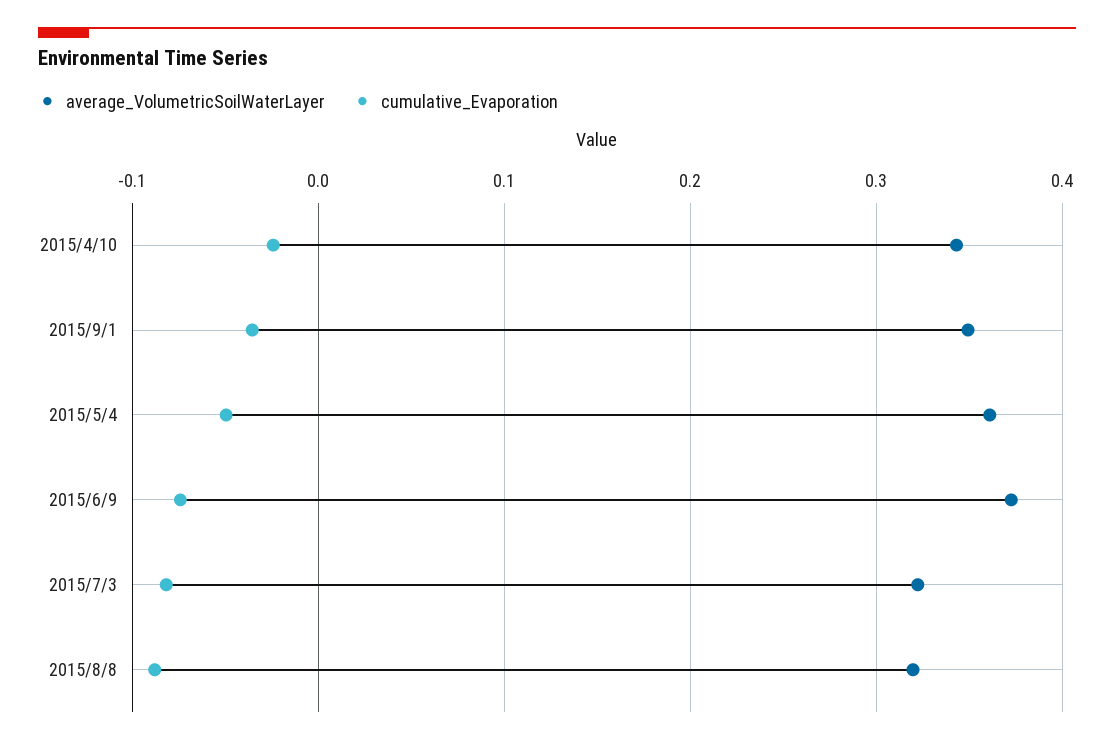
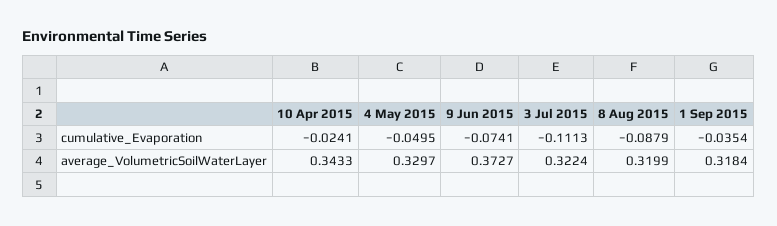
average_VolumetricSoilWaterLayer, 2015/9/1: 0.35 -> 0.3184
average_VolumetricSoilWaterLayer, 2015/5/4: 0.36 -> 0.3297
cumulative_Evaporation, 2015/7/3: -0.08 -> -0.1113

